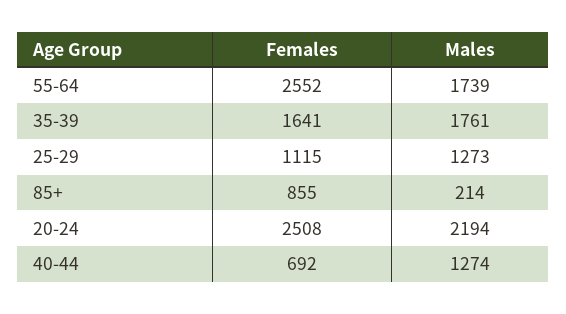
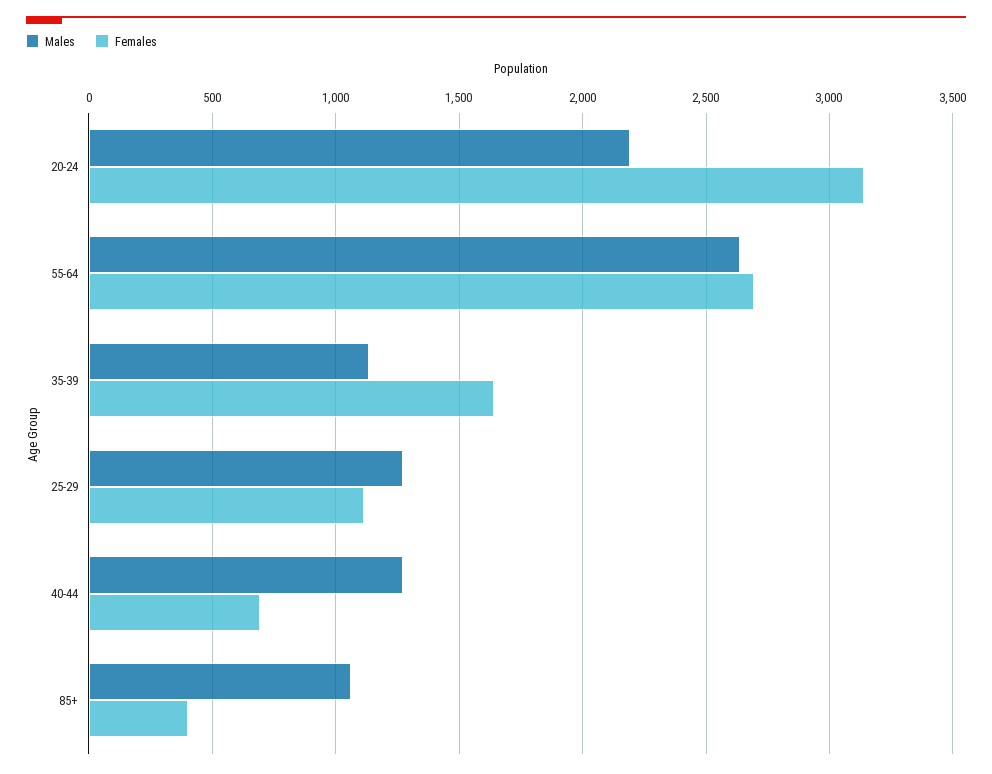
Females, 55-64: 2552 -> 2700
Males, 55-64: 1739 -> 2650
Males, 35-39: 1761 -> 1150
Females, 85+: 855 -> 400
Males, 85+: 214 -> 1050
Females, 20-24: 2508 -> 3150

